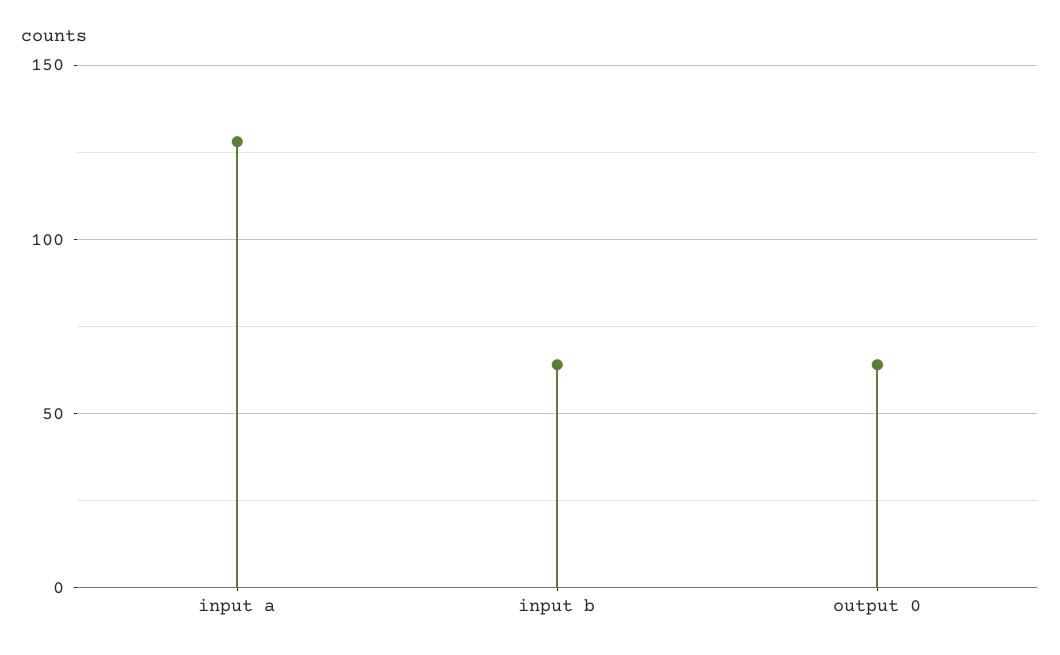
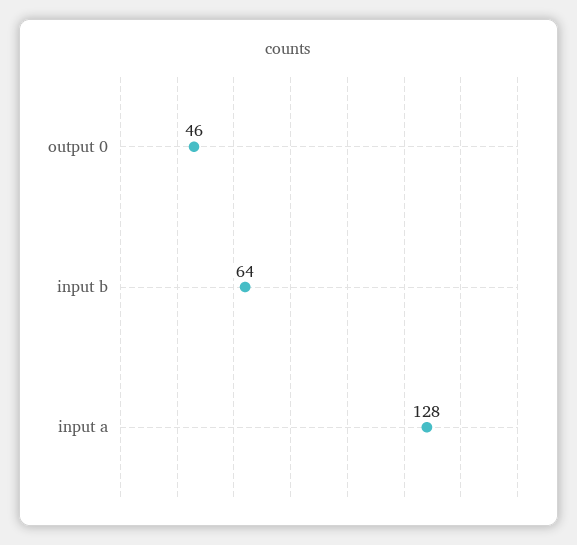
output 0: 65 -> 46

